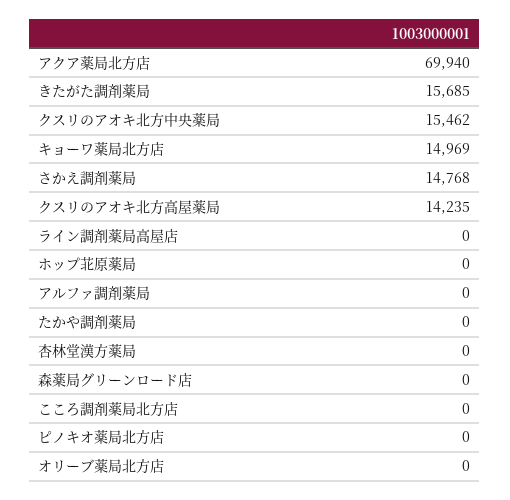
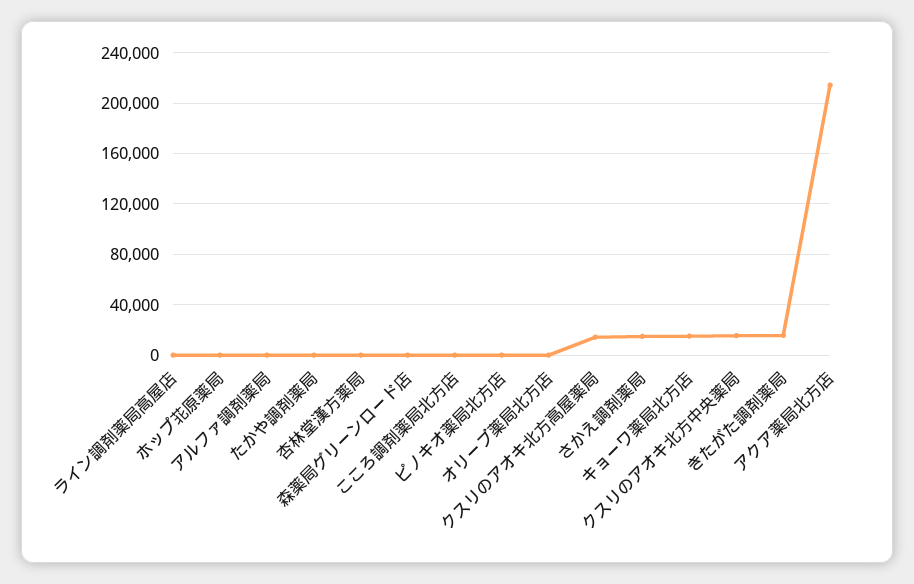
アクア薬局北方店: 69940 -> 215000

